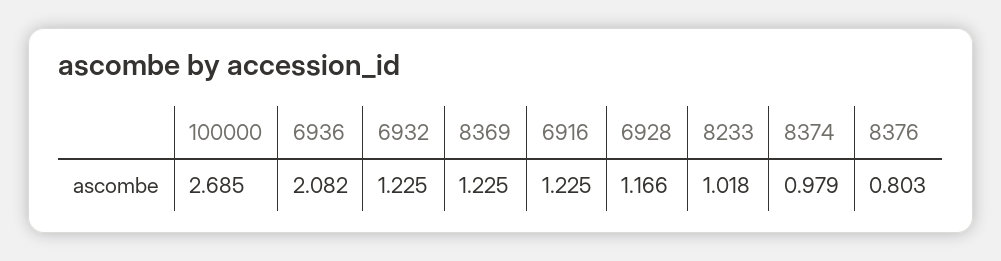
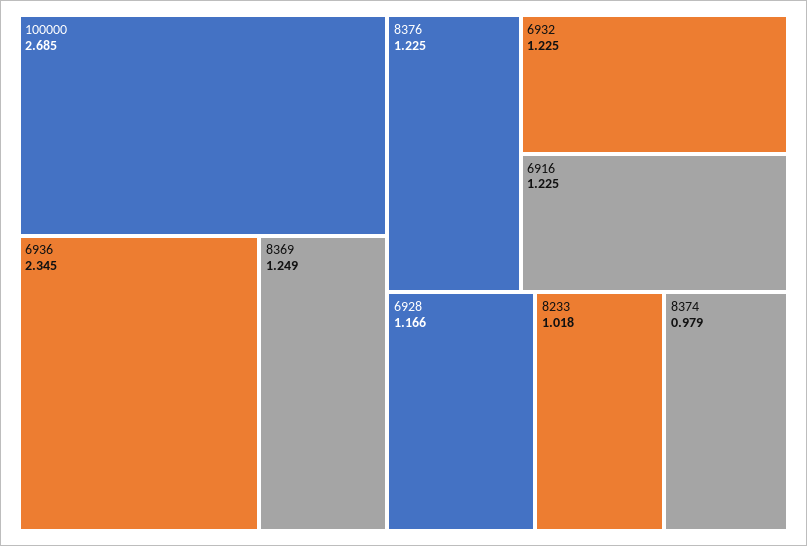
6936: 2.082 -> 2.345
8369: 1.225 -> 1.249
8376: 0.803 -> 1.225

